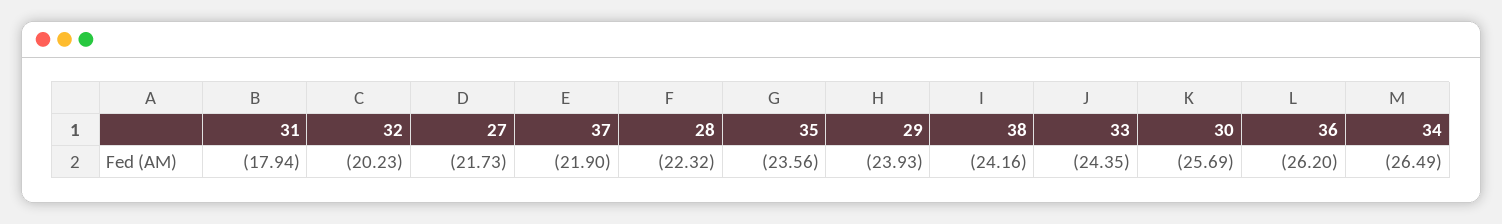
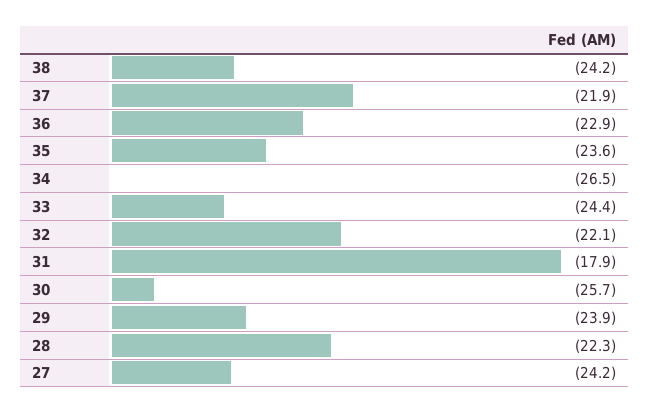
32: -20.23 -> -22.1
27: -21.73 -> -24.2
36: -26.2 -> -22.9

